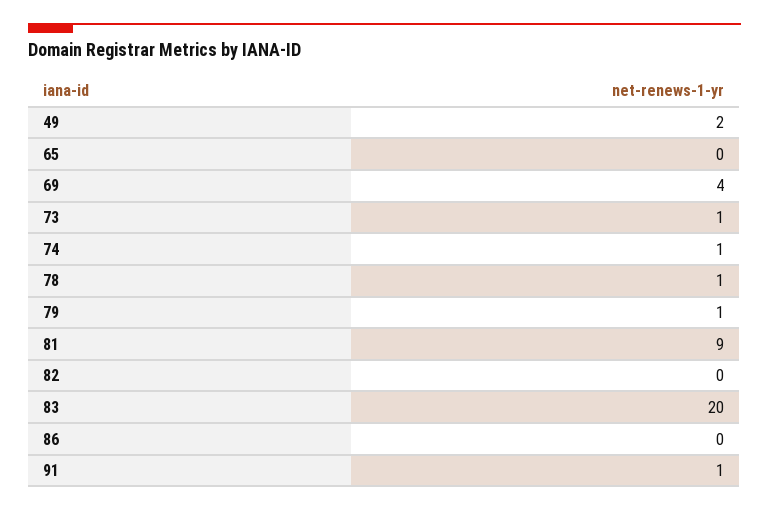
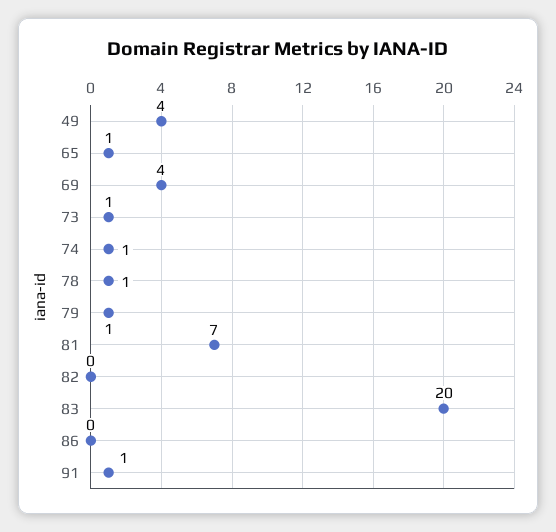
49: 2 -> 4
65: 0 -> 1
81: 9 -> 7

